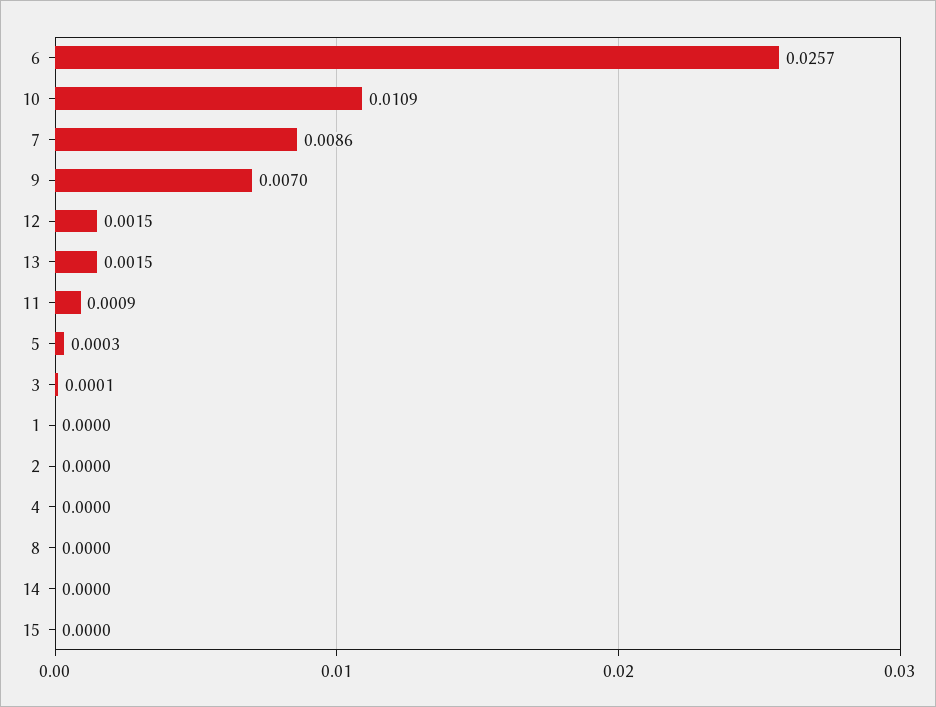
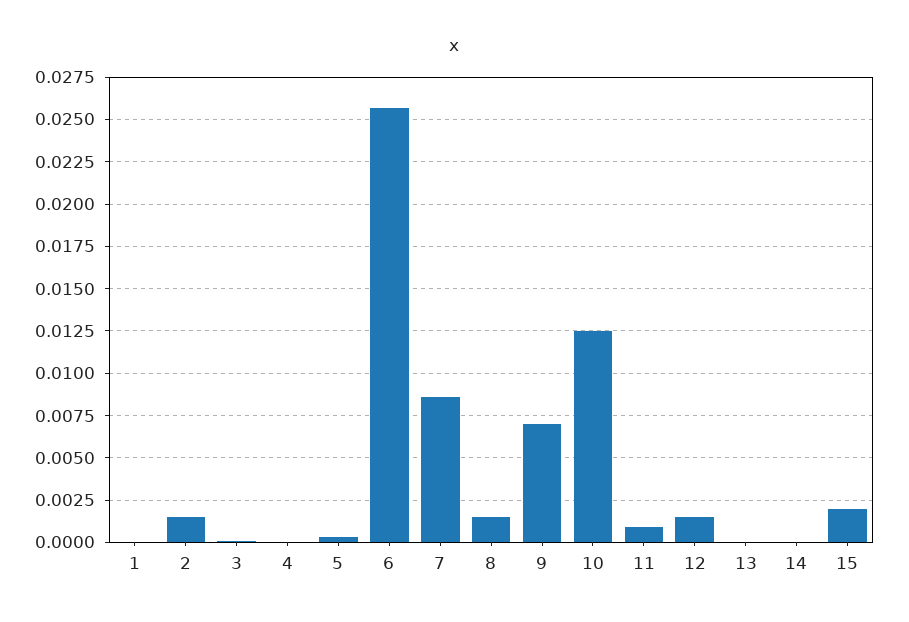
10: 0.0109 -> 0.0125
13: 0.0015 -> 0
2: 0 -> 0.0015
8: 0 -> 0.0015
15: 0 -> 0.002

